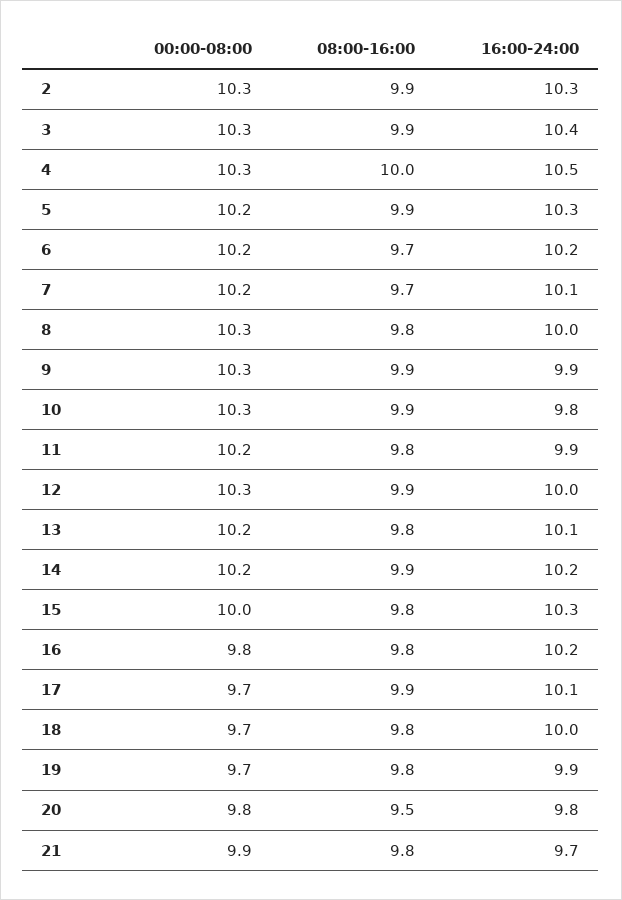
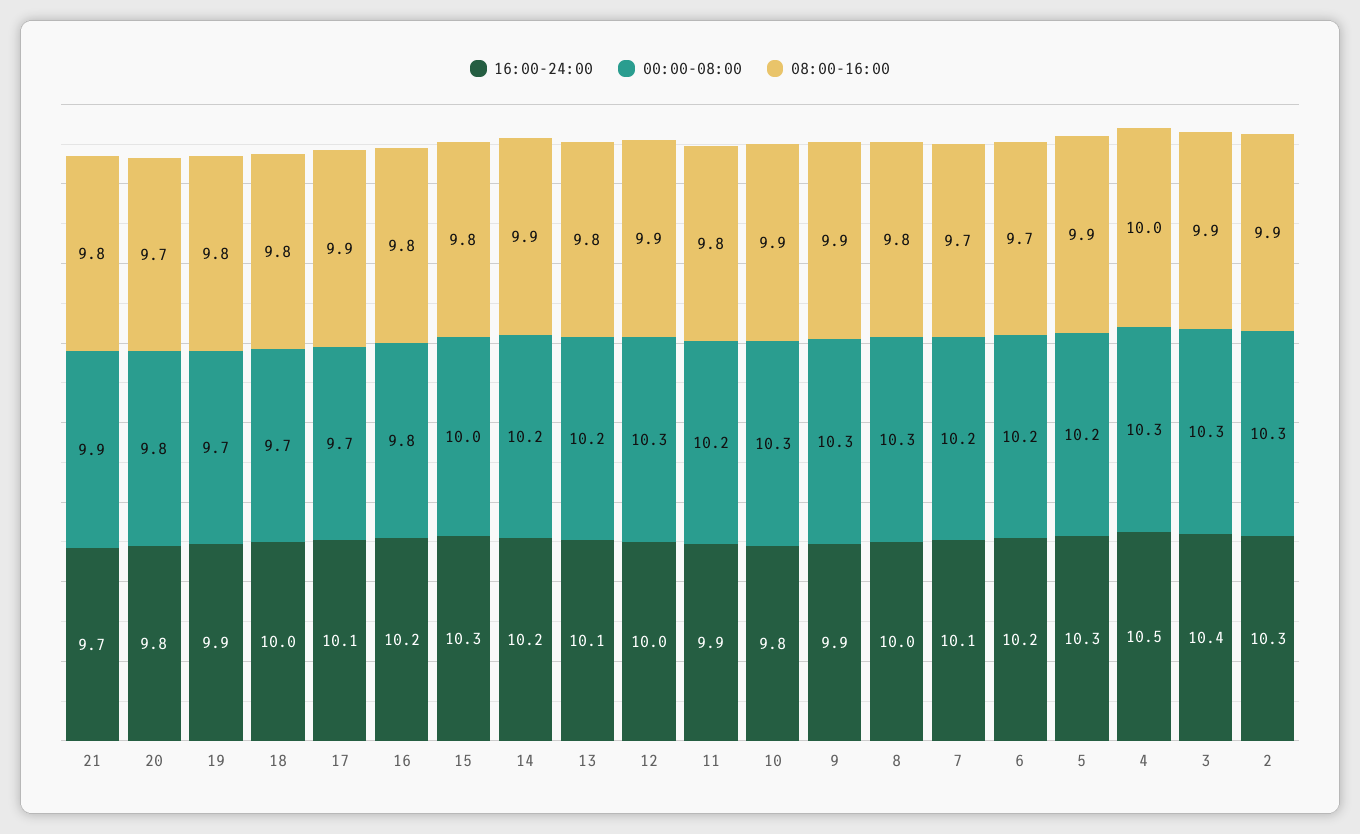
08:00-16:00, 20: 9.5 -> 9.7

